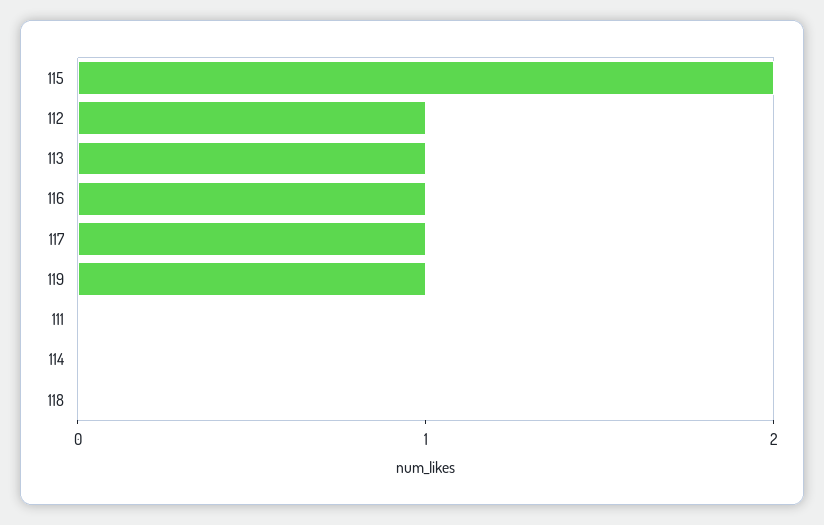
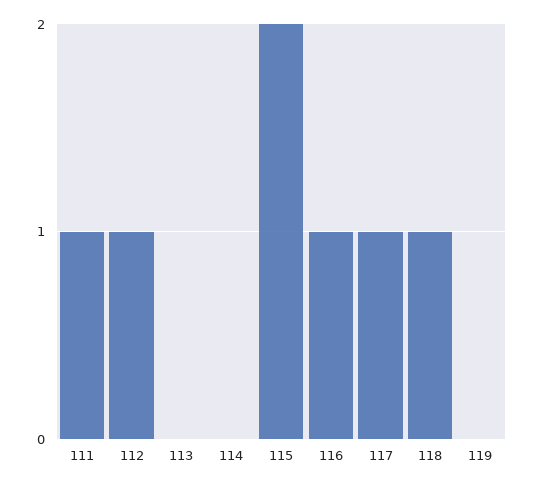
113: 1 -> 0
119: 1 -> 0
111: 0 -> 1
118: 0 -> 1

